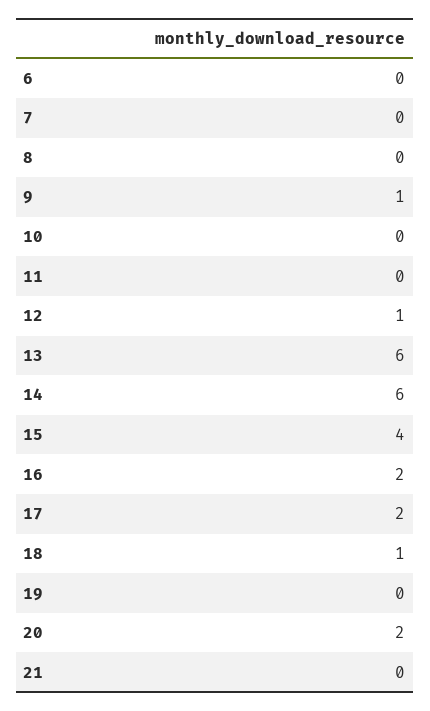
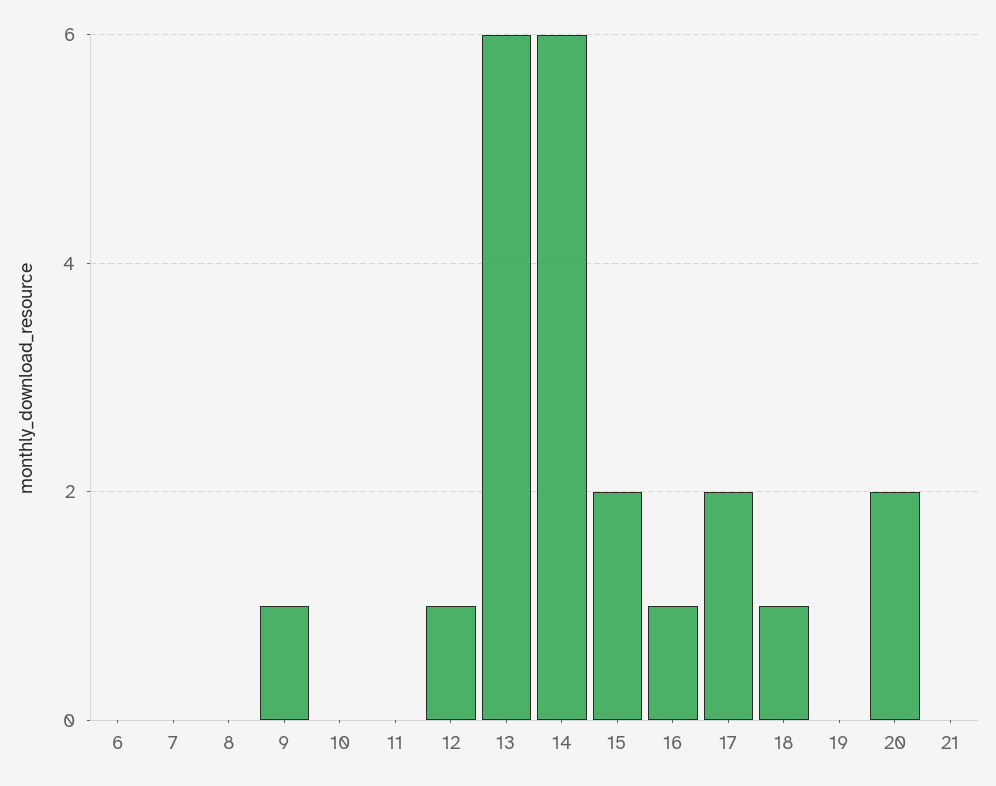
15: 4 -> 2
16: 2 -> 1

